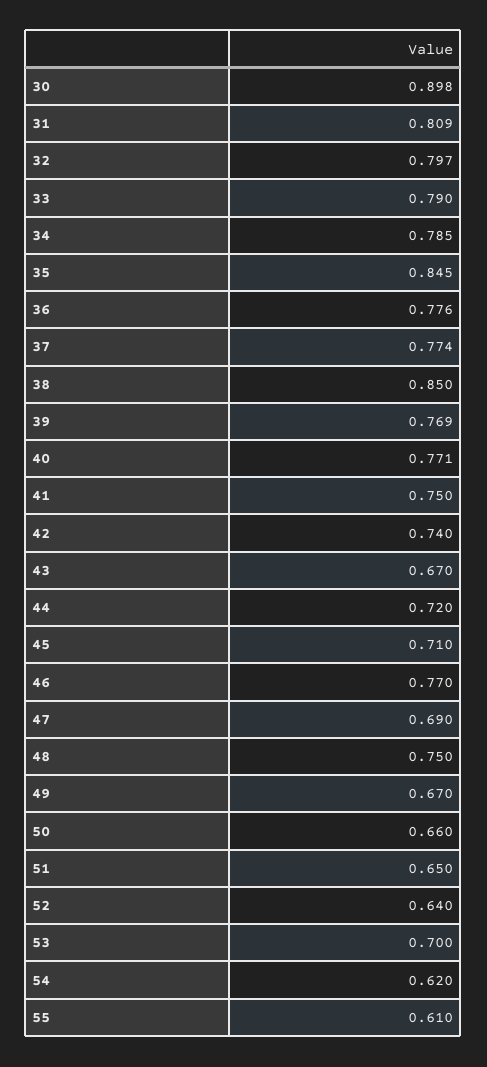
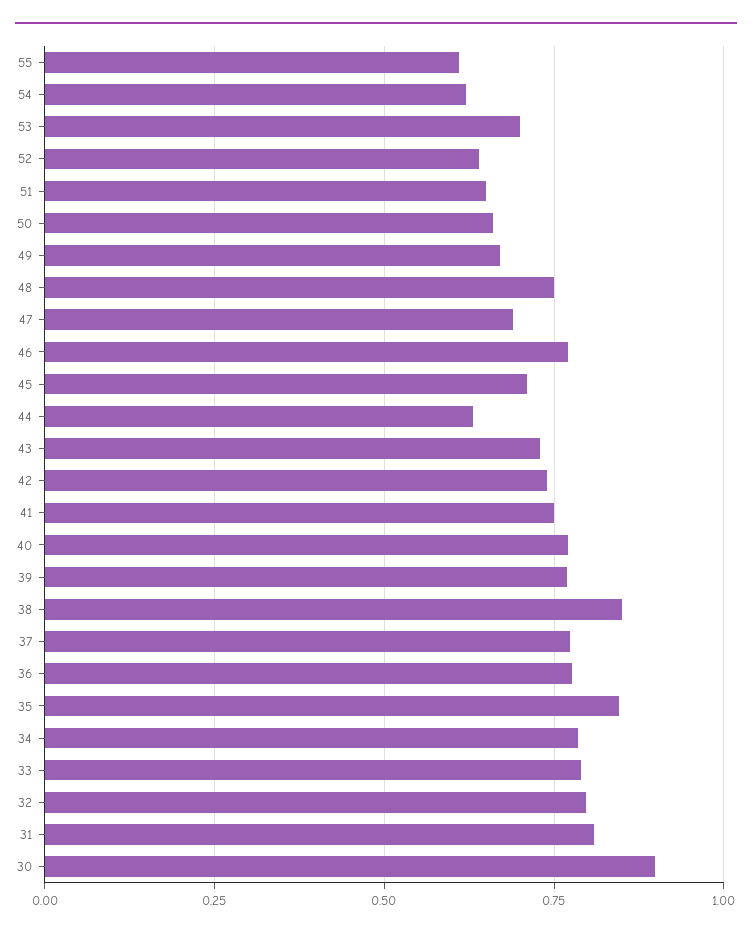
43: 0.67 -> 0.725
44: 0.72 -> 0.625

